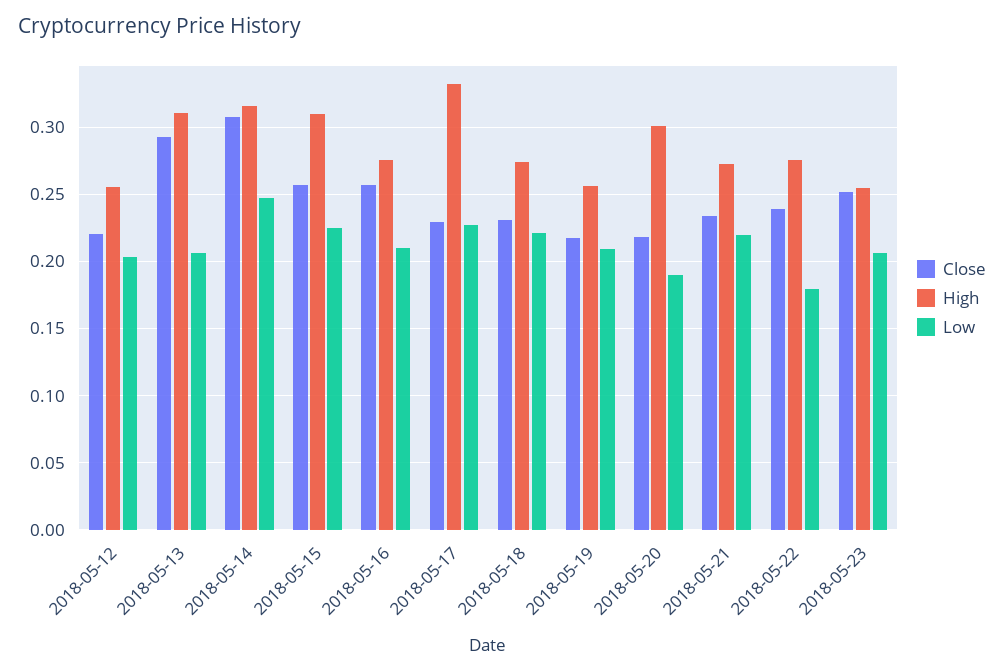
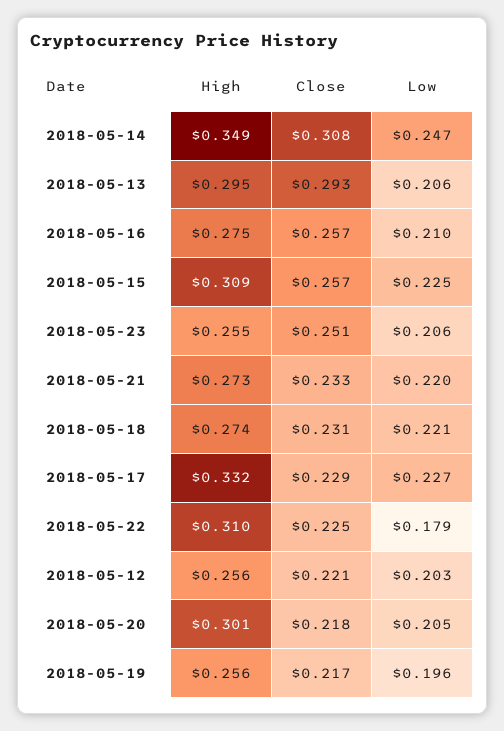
High, 2018-05-13: 0.31 -> 0.295
High, 2018-05-14: 0.315 -> 0.349
Low, 2018-05-19: 0.21 -> 0.196
Low, 2018-05-20: 0.19 -> 0.205
Close, 2018-05-22: 0.24 -> 0.225
High, 2018-05-22: 0.275 -> 0.31

